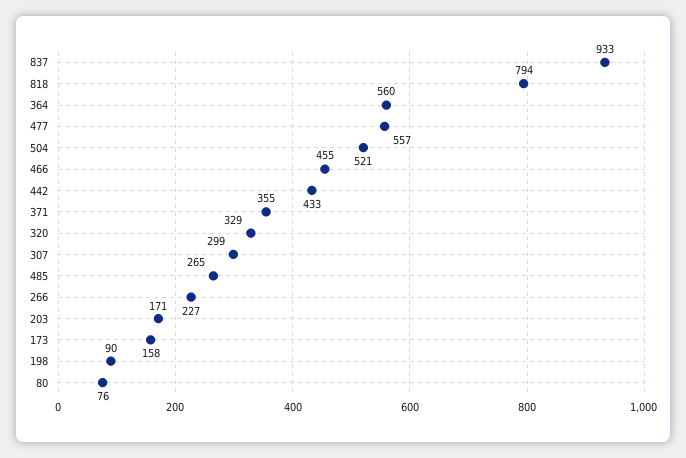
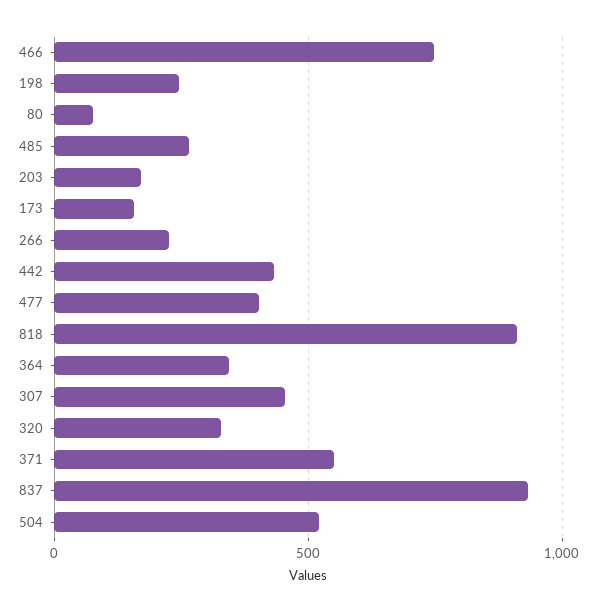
818: 794 -> 900
364: 560 -> 350
477: 557 -> 400
466: 455 -> 750
371: 355 -> 550
307: 299 -> 450
198: 90 -> 250

